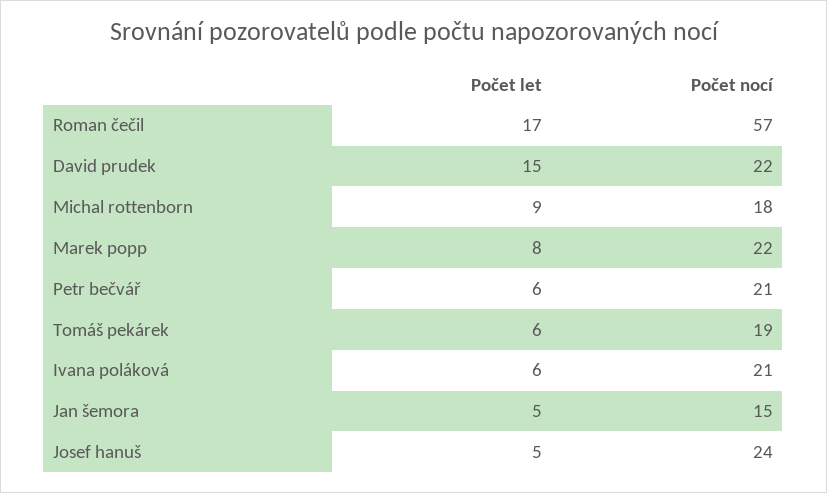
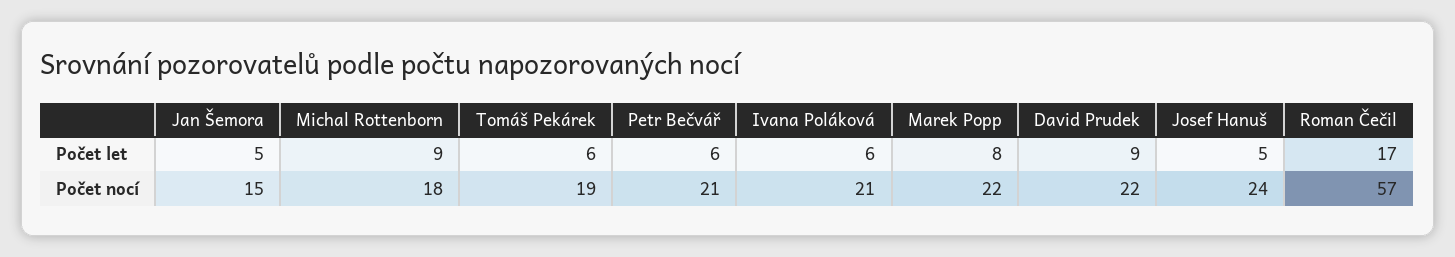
Počet let, David prudek: 15 -> 9

